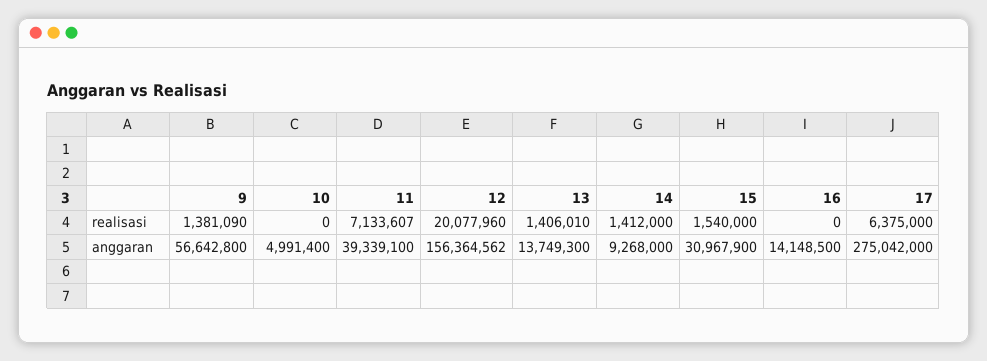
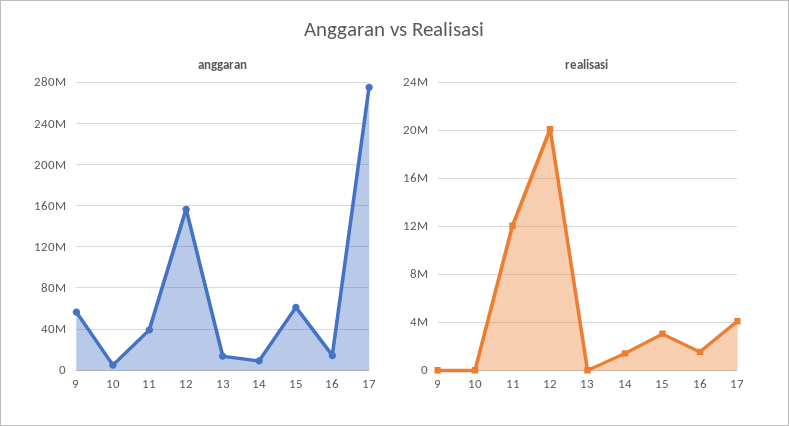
realisasi, 9: 1381090 -> 0
realisasi, 11: 7133607 -> 12000000
realisasi, 13: 1406010 -> 0
realisasi, 15: 1540000 -> 3000000
realisasi, 16: 0 -> 1500000
realisasi, 17: 6375000 -> 4000000
anggaran, 15: 30967900 -> 60000000

